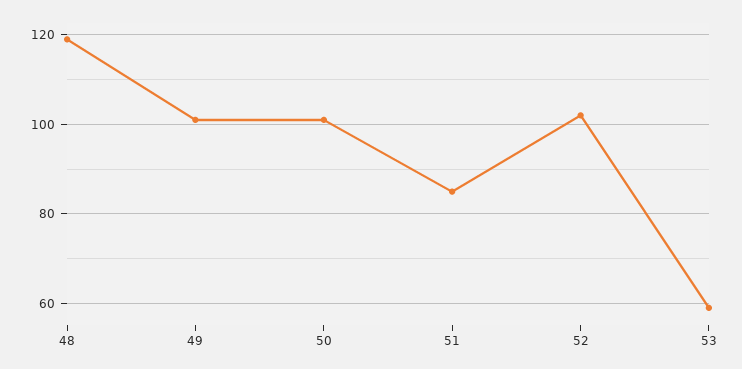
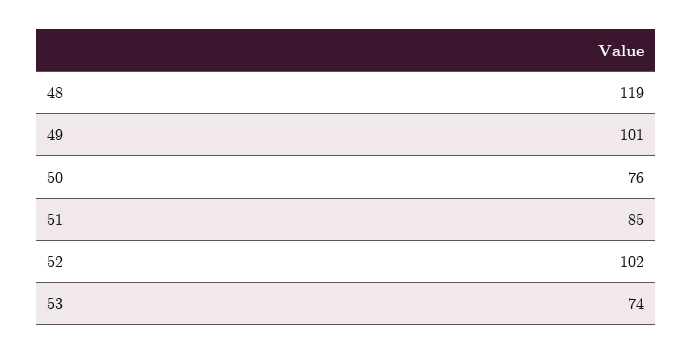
50: 100 -> 76
53: 60 -> 74

